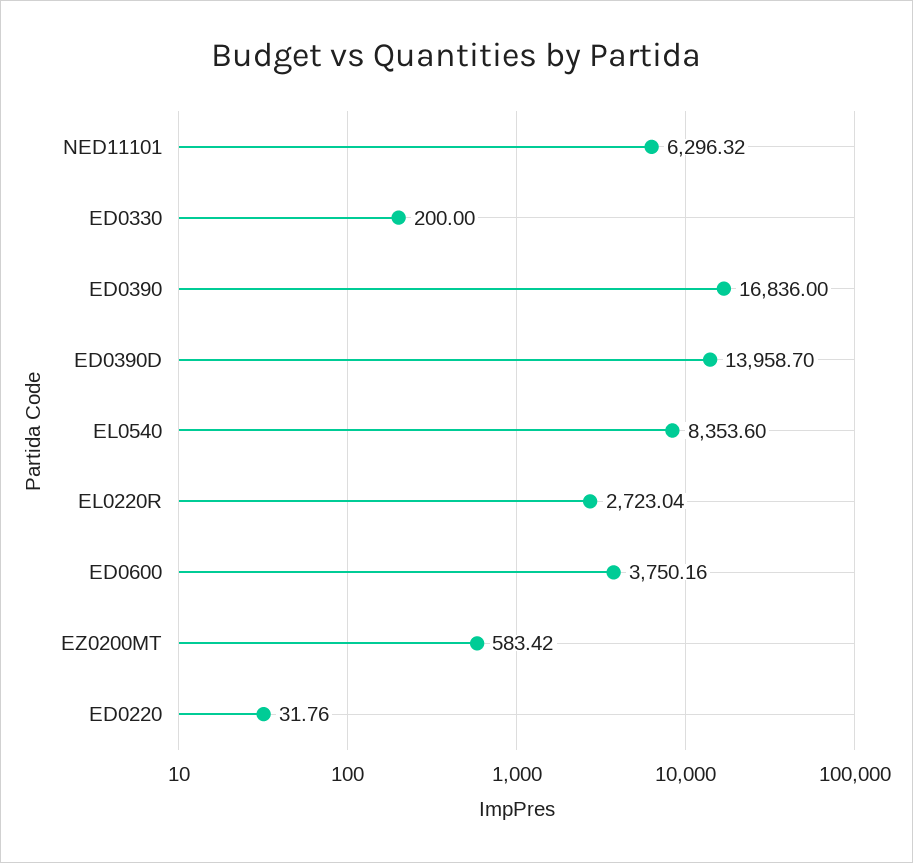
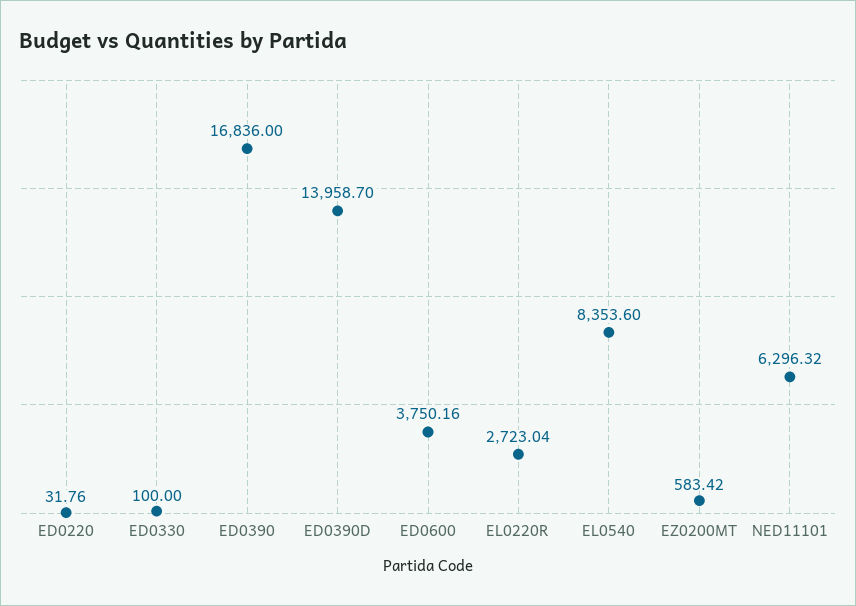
ED0330: 200 -> 100

